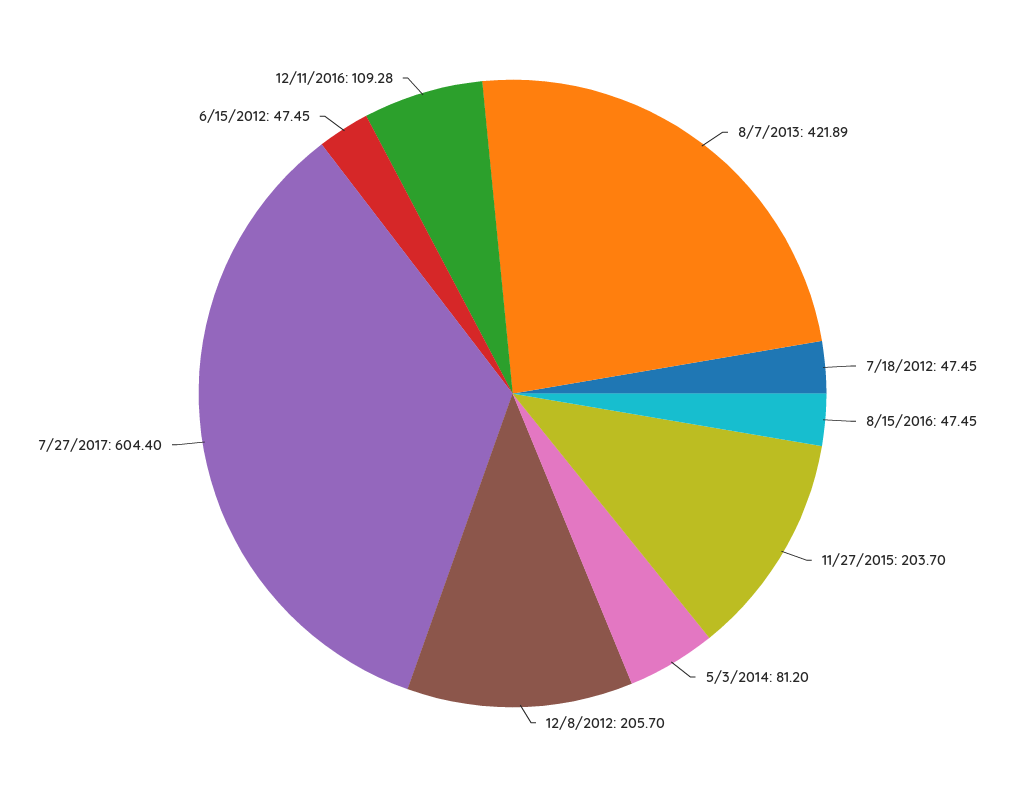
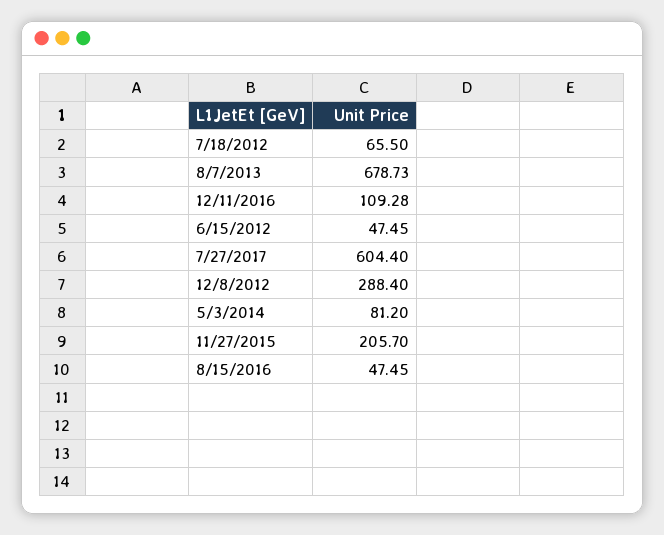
8/7/2013: 421.89 -> 678.73
7/18/2012: 47.45 -> 65.5
11/27/2015: 203.7 -> 205.7
12/8/2012: 205.7 -> 288.4

